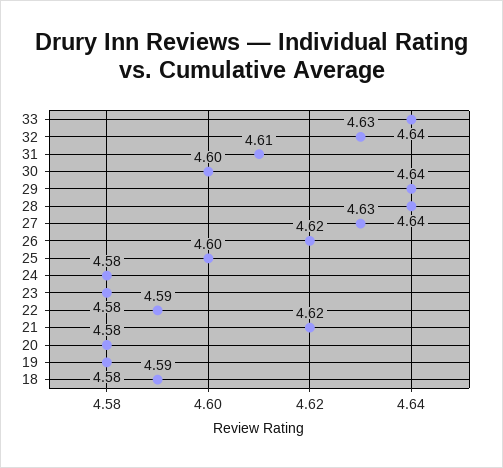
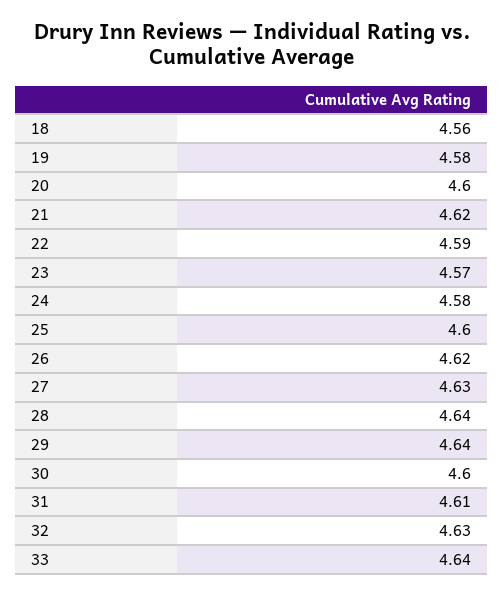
23: 4.58 -> 4.57
20: 4.58 -> 4.6
18: 4.59 -> 4.56

